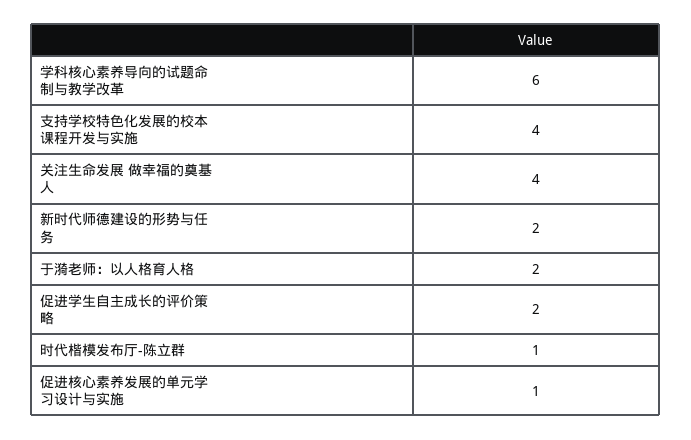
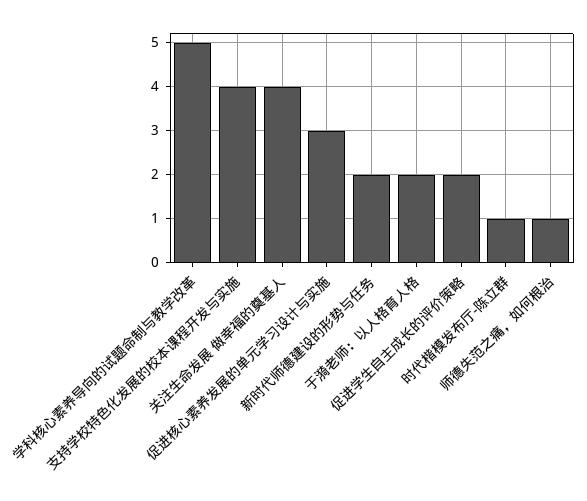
学科核心素养导向的试题命制与教学改革: 6 -> 5
促进核心素养发展的单元学习设计与实施: 1 -> 3
师德失范之痛，如何根治: none -> 1

